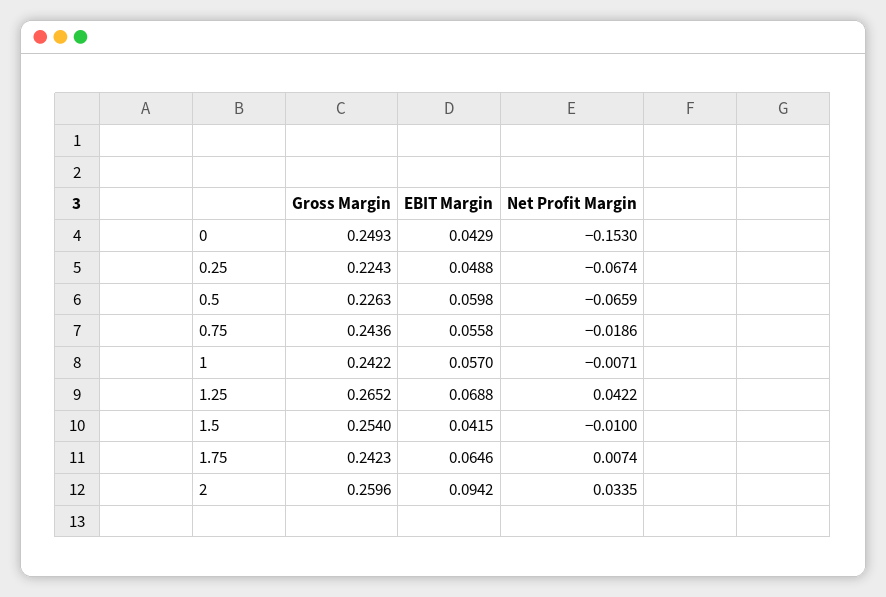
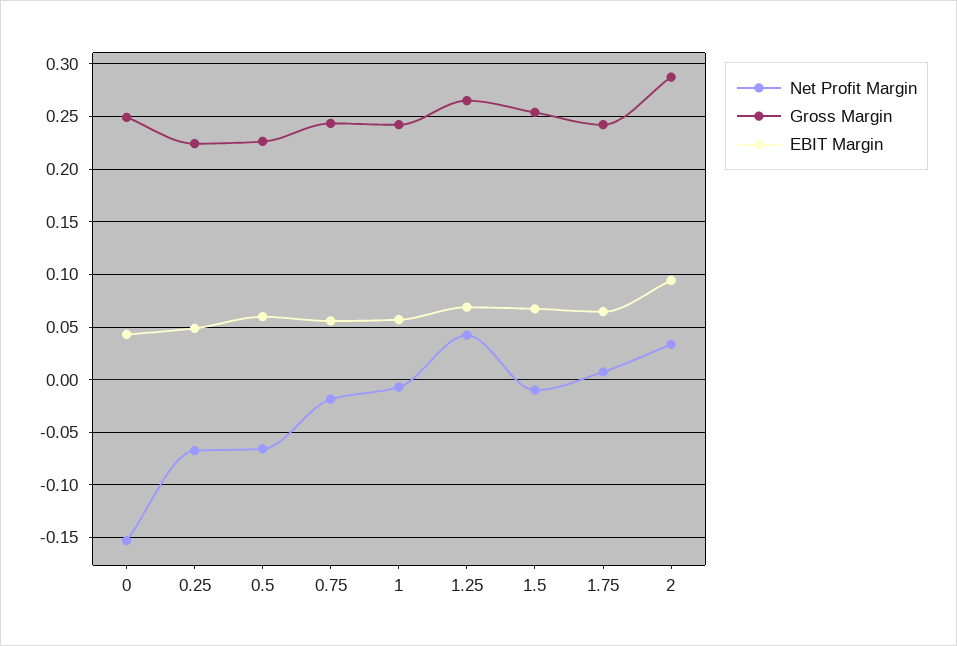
EBIT Margin, 1.5: 0.0415 -> 0.07
Gross Margin, 2: 0.2596 -> 0.29

